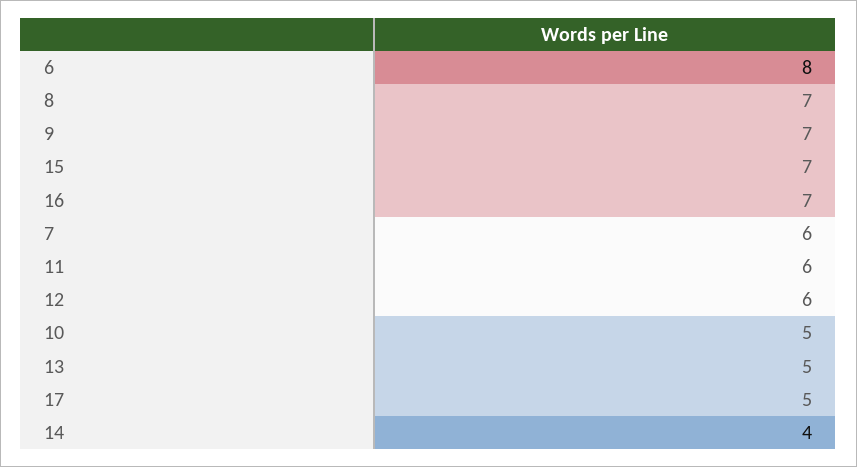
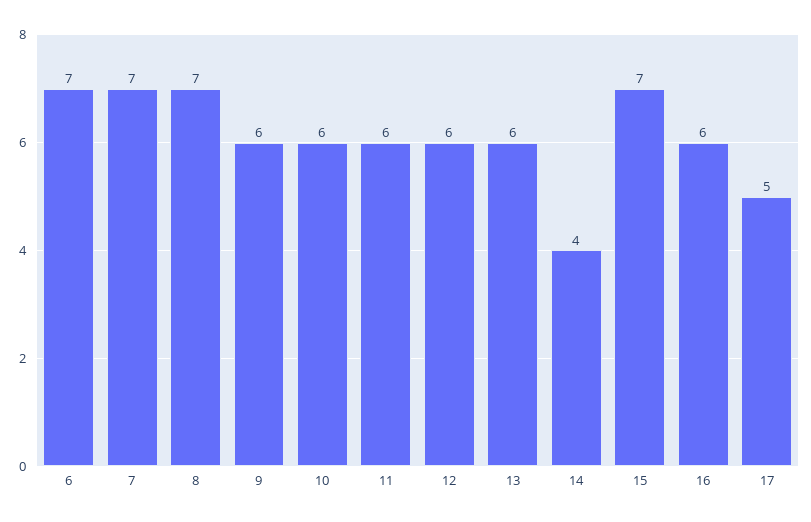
6: 8 -> 7
9: 7 -> 6
16: 7 -> 6
7: 6 -> 7
10: 5 -> 6
13: 5 -> 6

